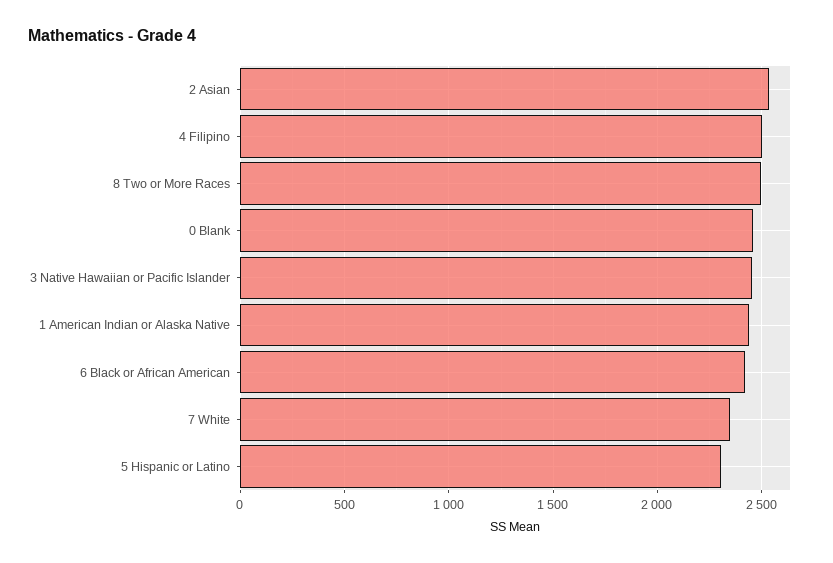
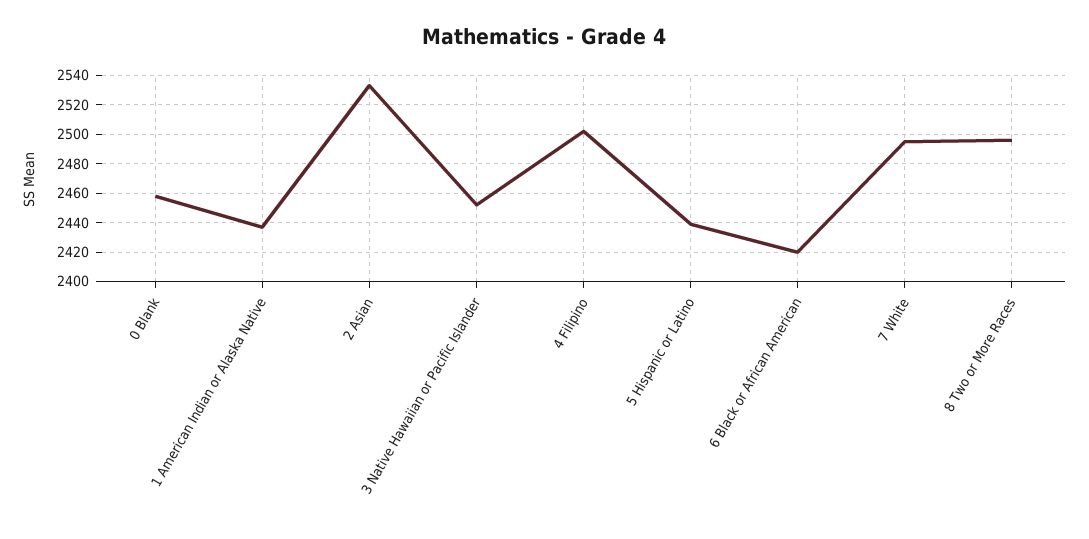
7 White: 2350 -> 2495
5 Hispanic or Latino: 2300 -> 2440

